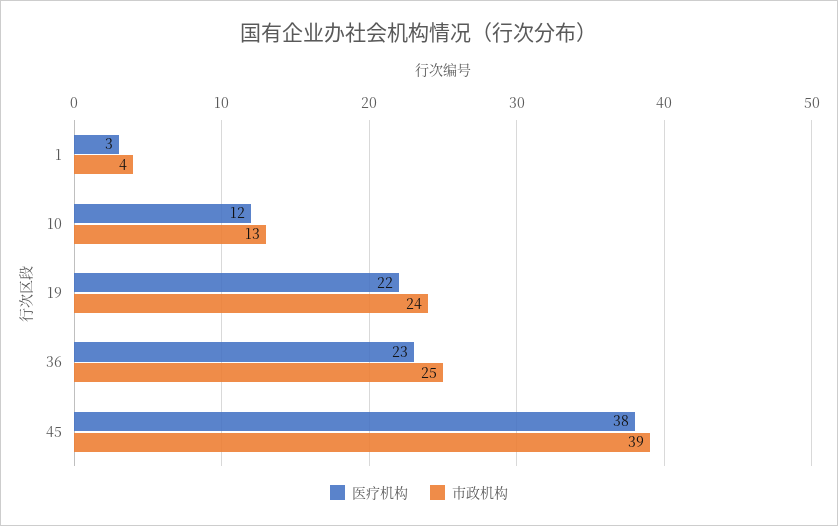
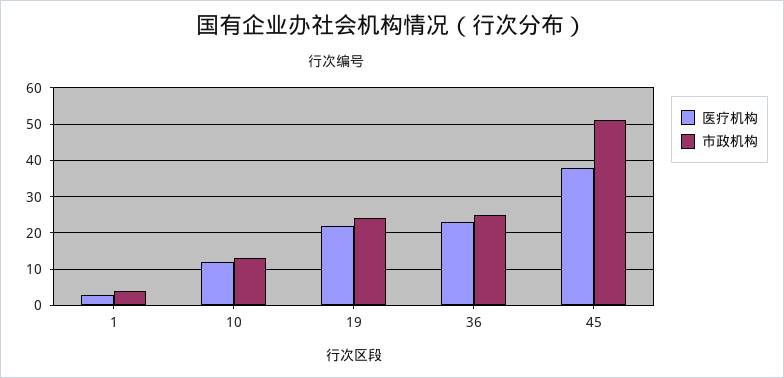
市政机构, 45: 39 -> 50

